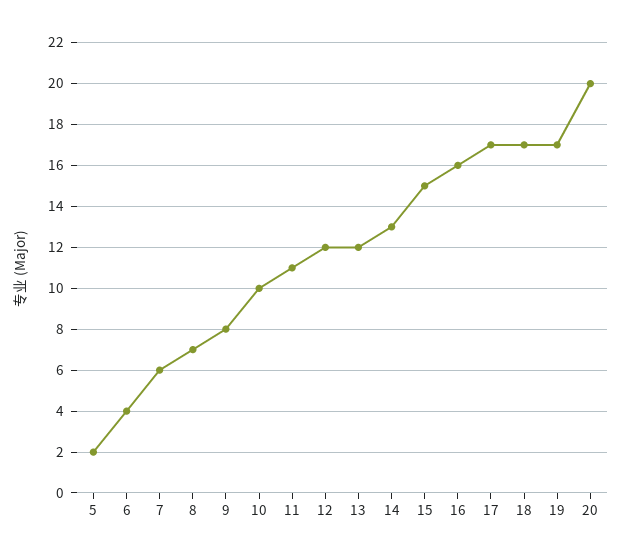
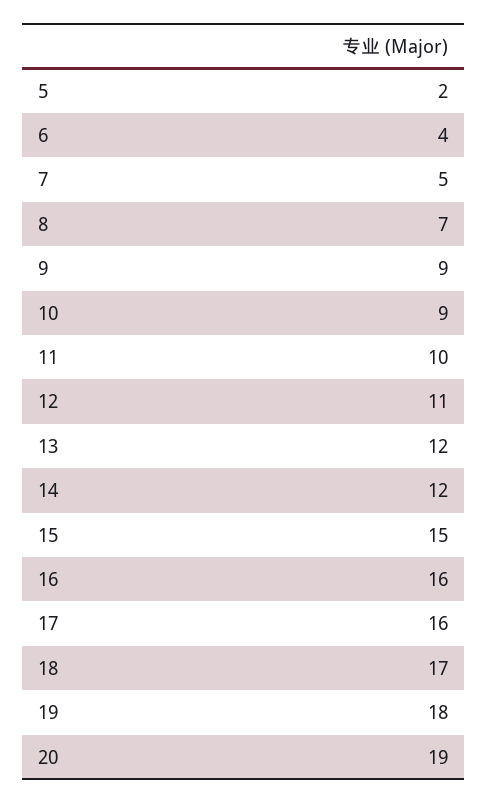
7: 6 -> 5
9: 8 -> 9
10: 10 -> 9
11: 11 -> 10
12: 12 -> 11
14: 13 -> 12
17: 17 -> 16
19: 17 -> 18
20: 20 -> 19

